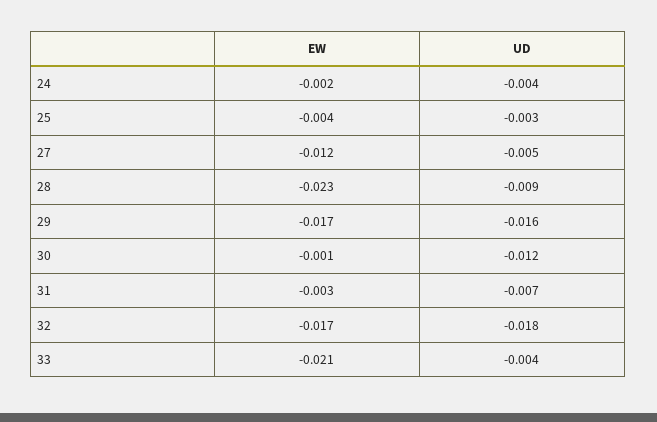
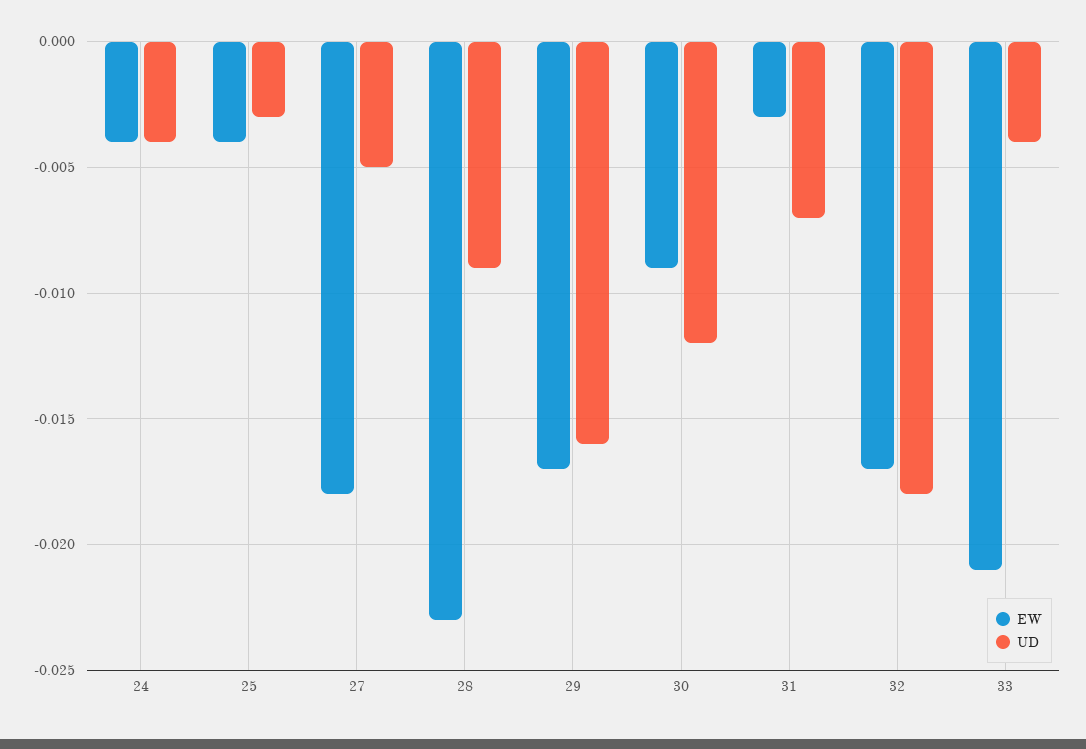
EW, 24: -0.002 -> -0.004
EW, 27: -0.012 -> -0.018
EW, 30: -0.001 -> -0.009

